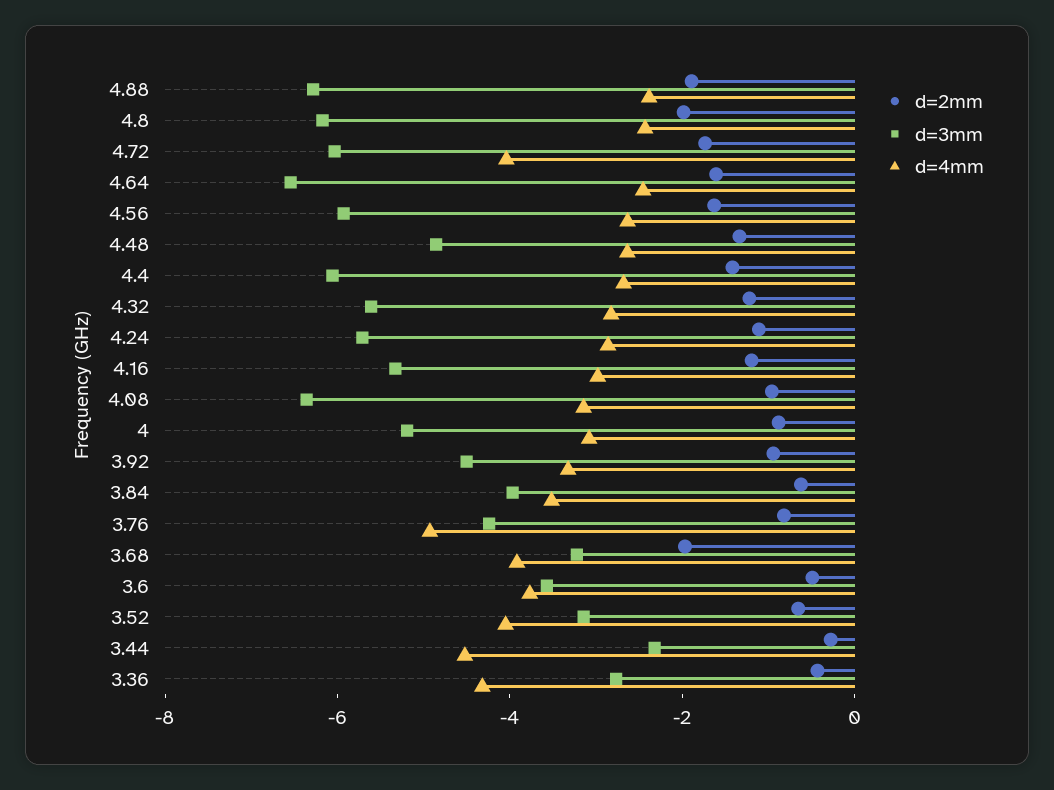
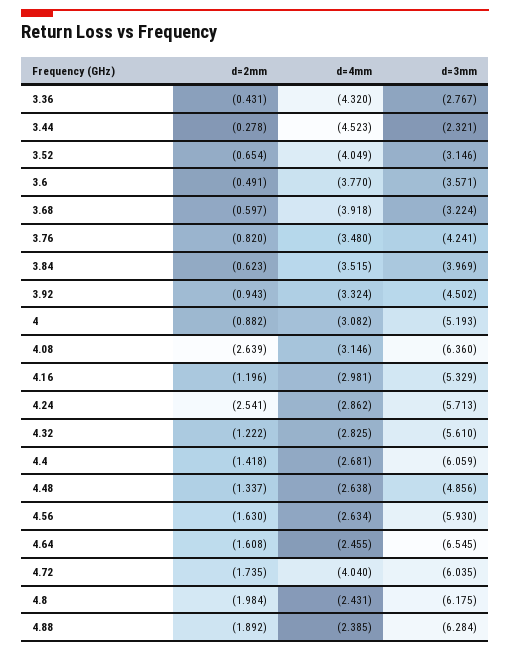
d=2mm, 4.24: -1 -> -2.541
d=2mm, 4.08: -1 -> -2.639
d=4mm, 3.76: -5 -> -3.48
d=2mm, 3.68: -2 -> -0.597

